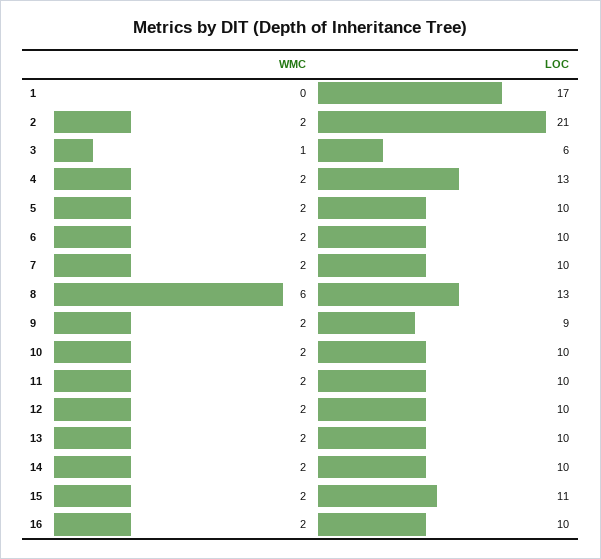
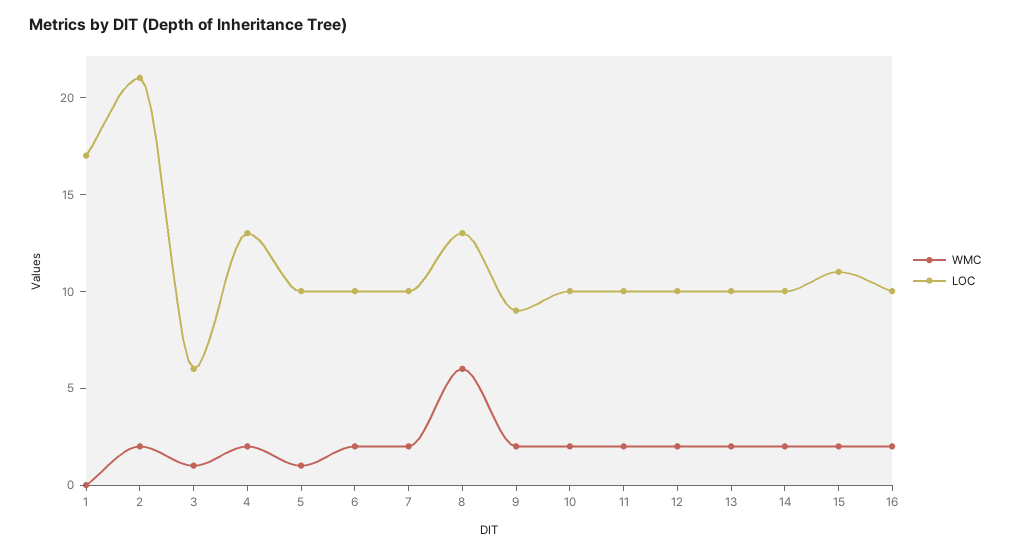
WMC, 5: 2 -> 1

